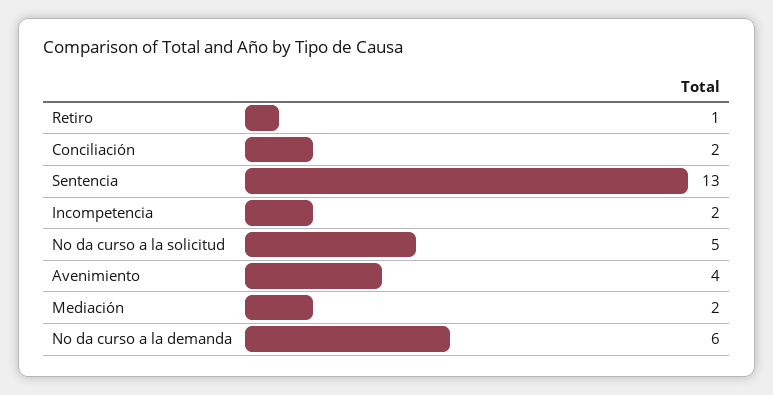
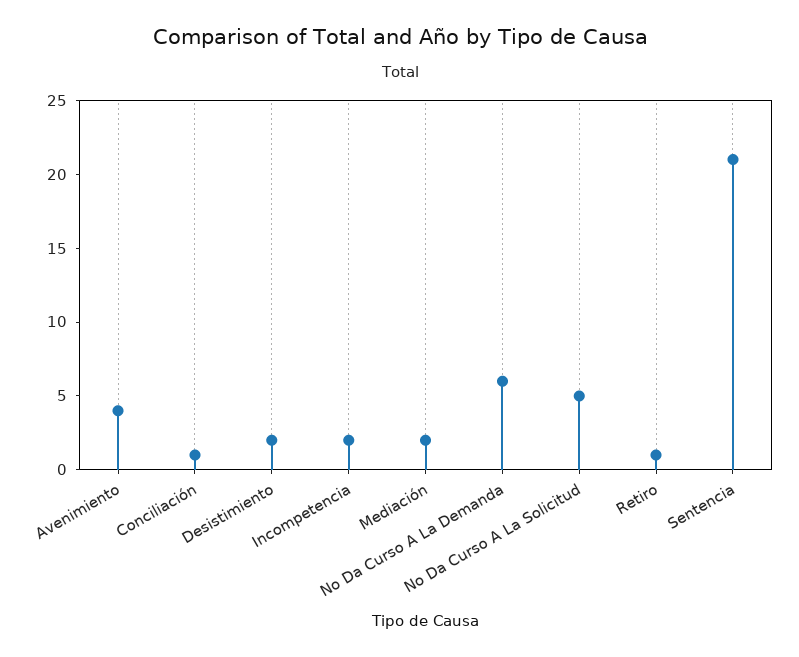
Conciliación: 2 -> 1
Sentencia: 13 -> 21
Desistimiento: none -> 2

